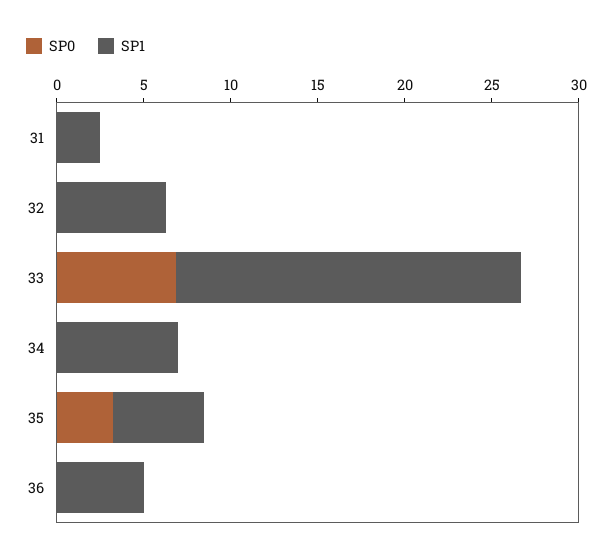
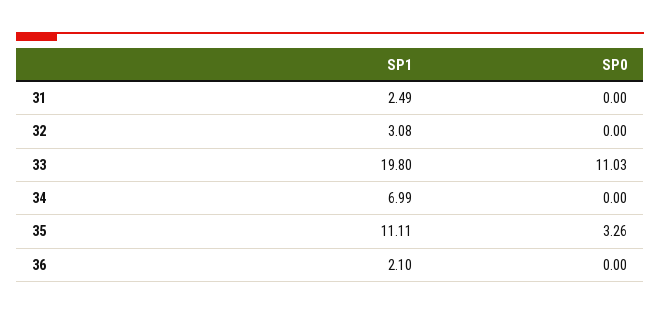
SP1, 32: 6 -> 3.08
SP0, 33: 7 -> 11.03
SP1, 35: 5 -> 11.11
SP1, 36: 5 -> 2.1

